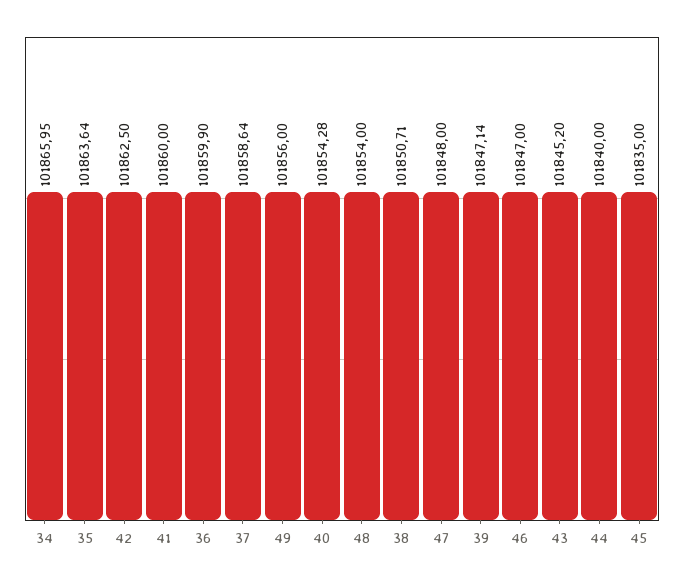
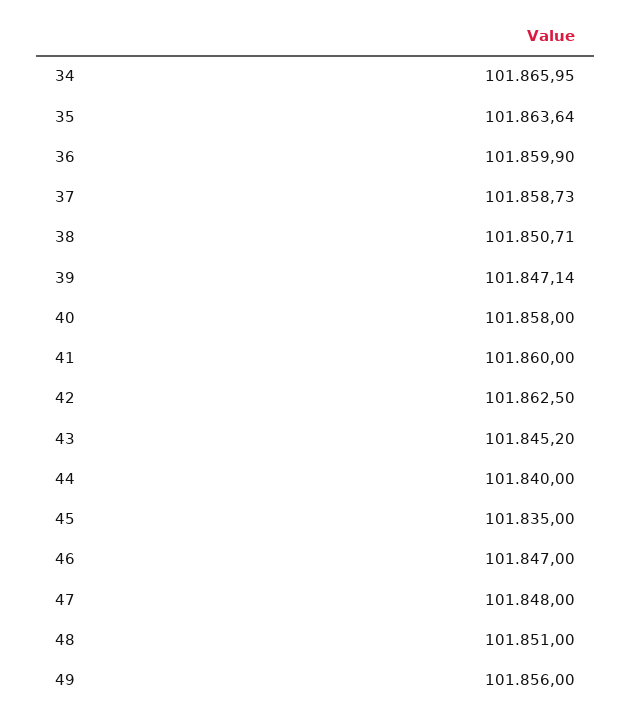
37: 101858.64 -> 101858.73
40: 101854.28 -> 101858
48: 101854 -> 101851

